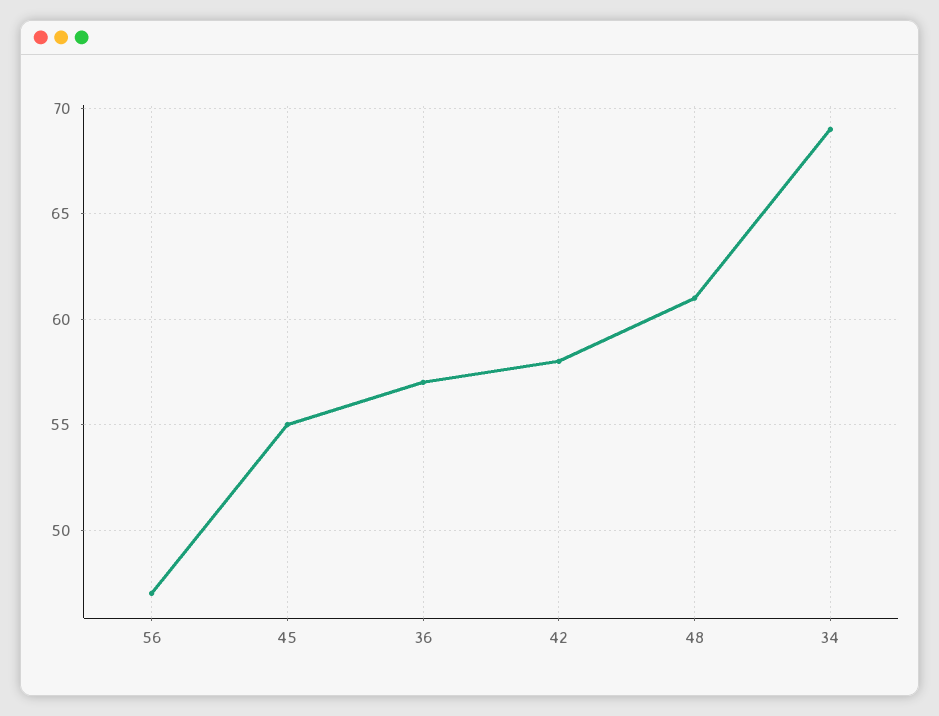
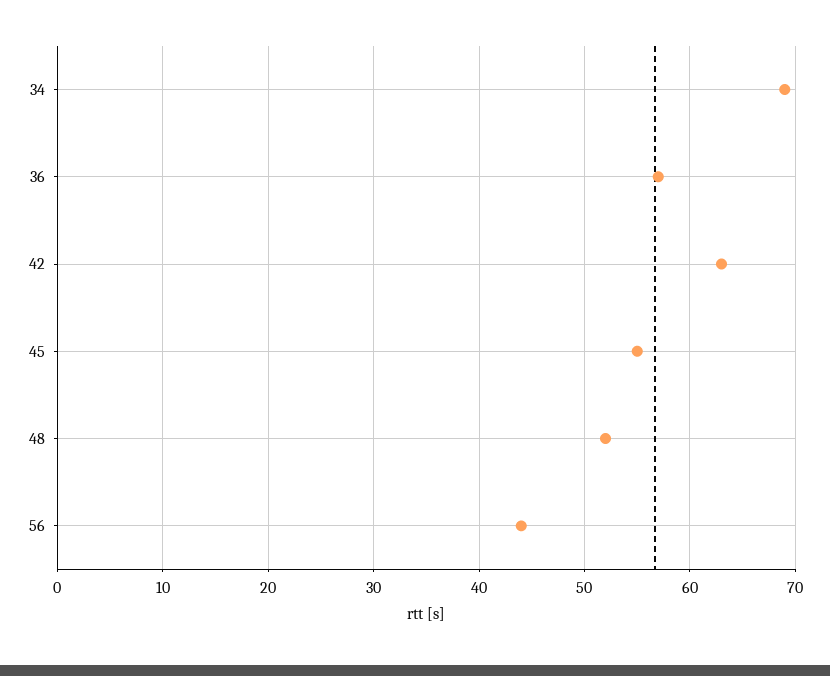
56: 47 -> 44
42: 58 -> 63
48: 61 -> 52

